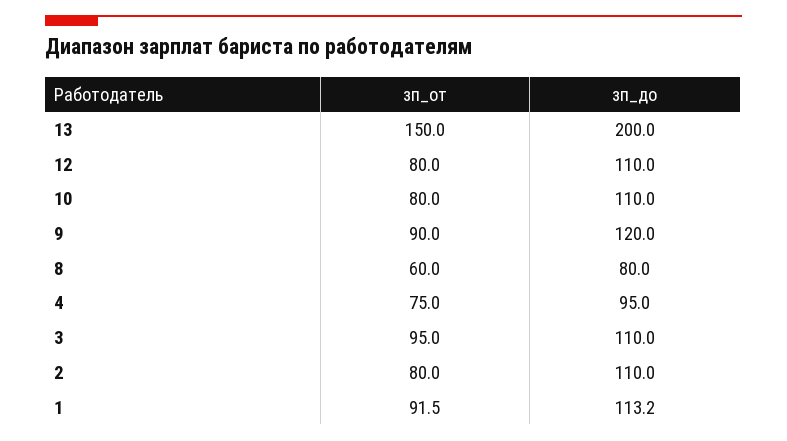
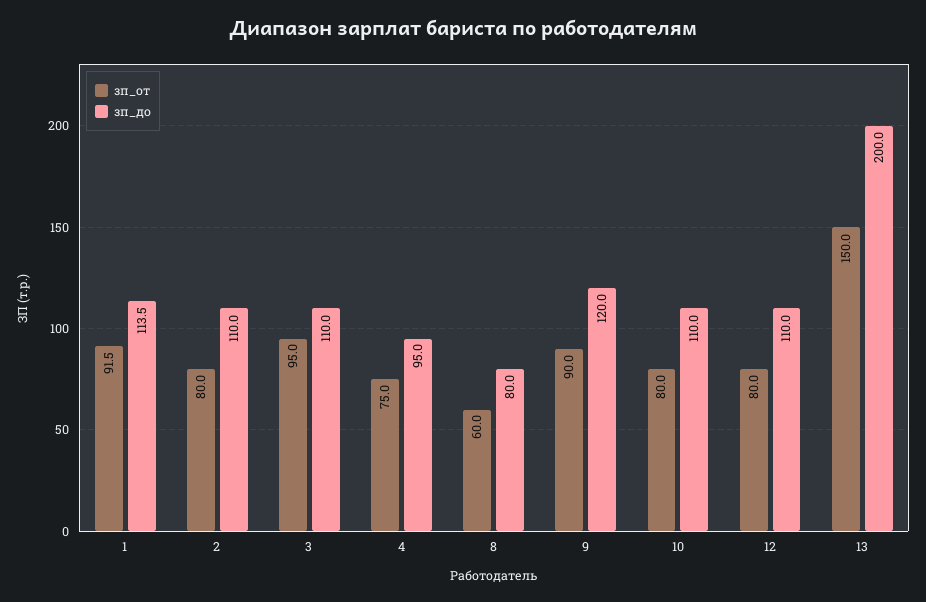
зп_до, 1: 113.2 -> 113.5

